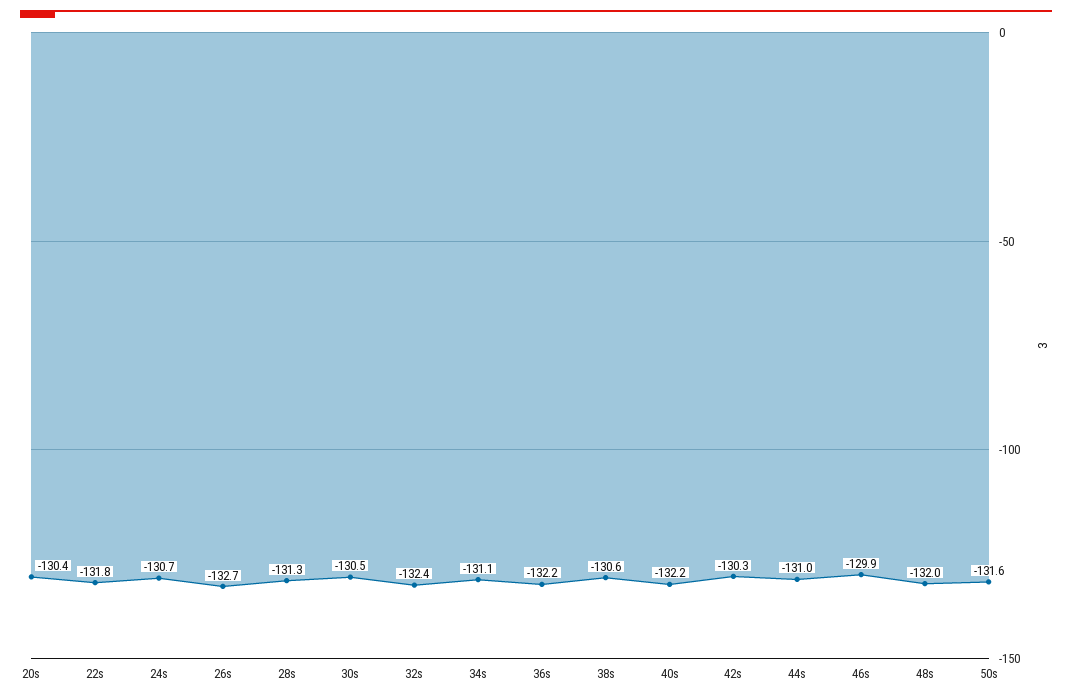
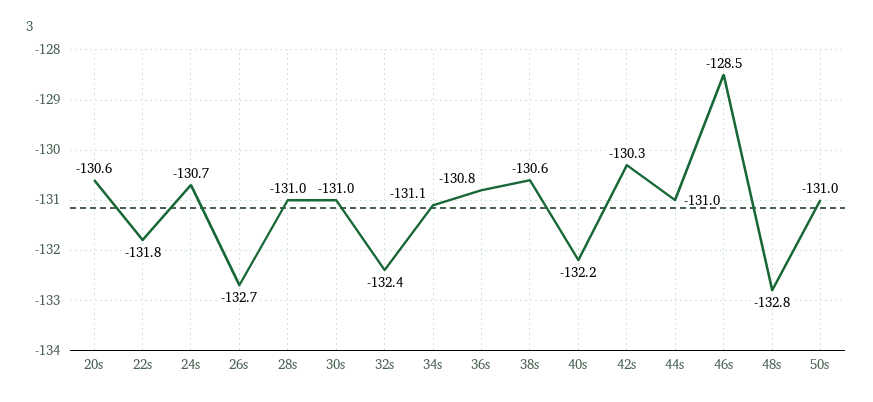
20s: -130.4 -> -130.6
28s: -131.3 -> -131
30s: -130.5 -> -131
36s: -132.2 -> -130.8
46s: -129.9 -> -128.5
48s: -132 -> -132.8
50s: -131.6 -> -131

